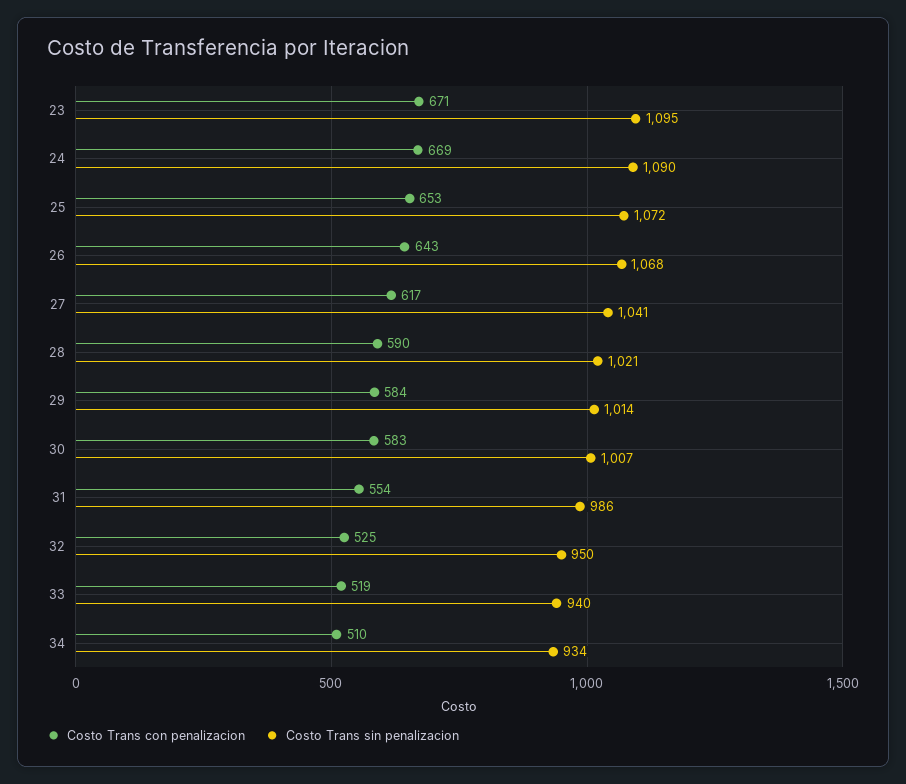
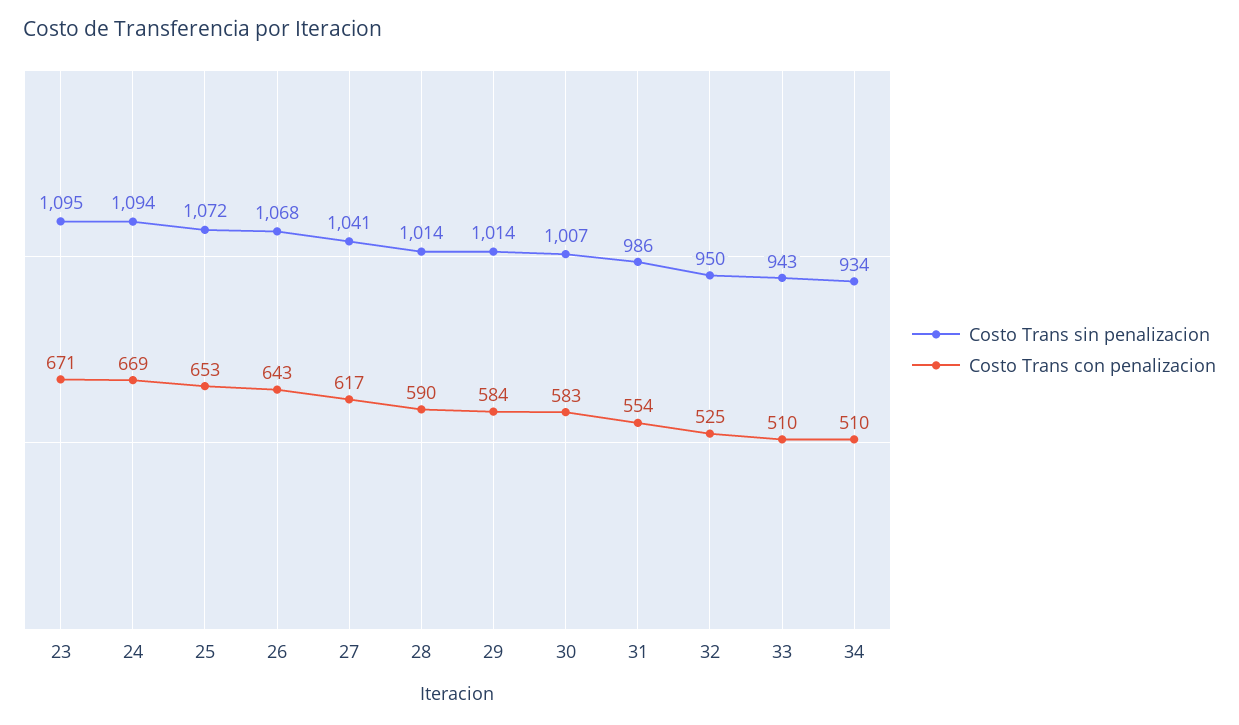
Costo Trans sin penalizacion, 24: 1090 -> 1094
Costo Trans sin penalizacion, 28: 1021 -> 1014
Costo Trans con penalizacion, 33: 519 -> 510
Costo Trans sin penalizacion, 33: 940 -> 943

